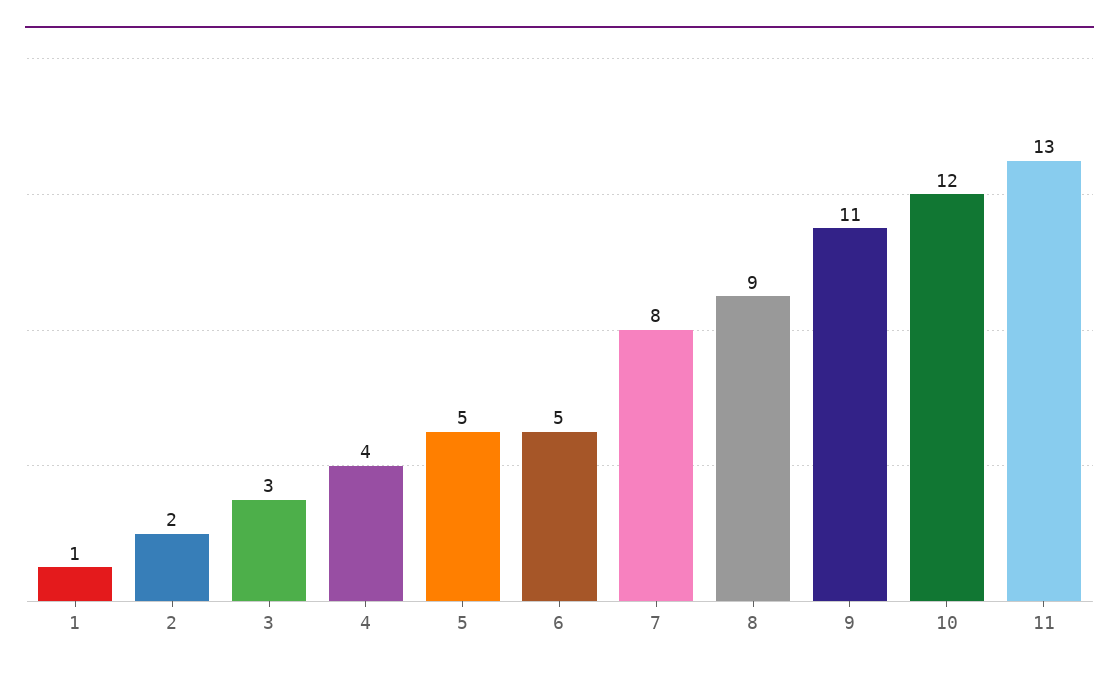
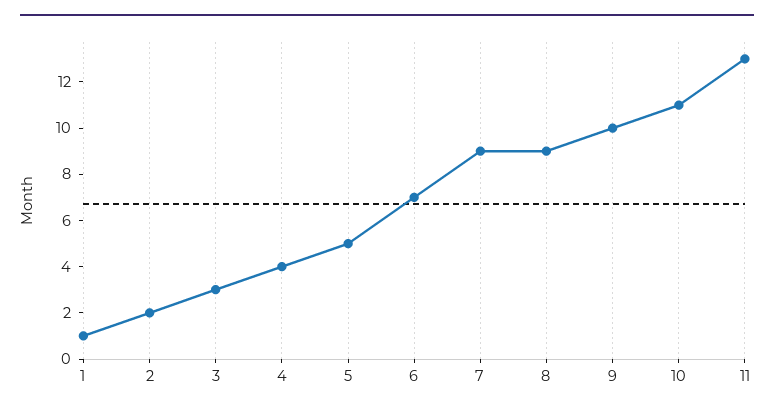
6: 5 -> 7
7: 8 -> 9
9: 11 -> 10
10: 12 -> 11

